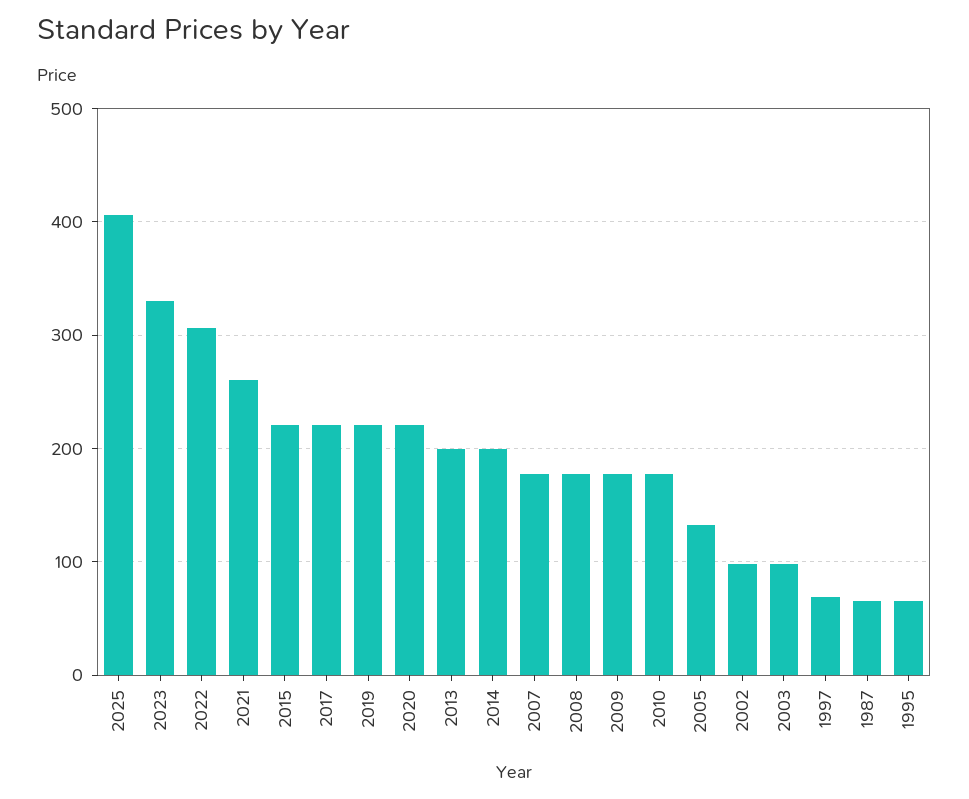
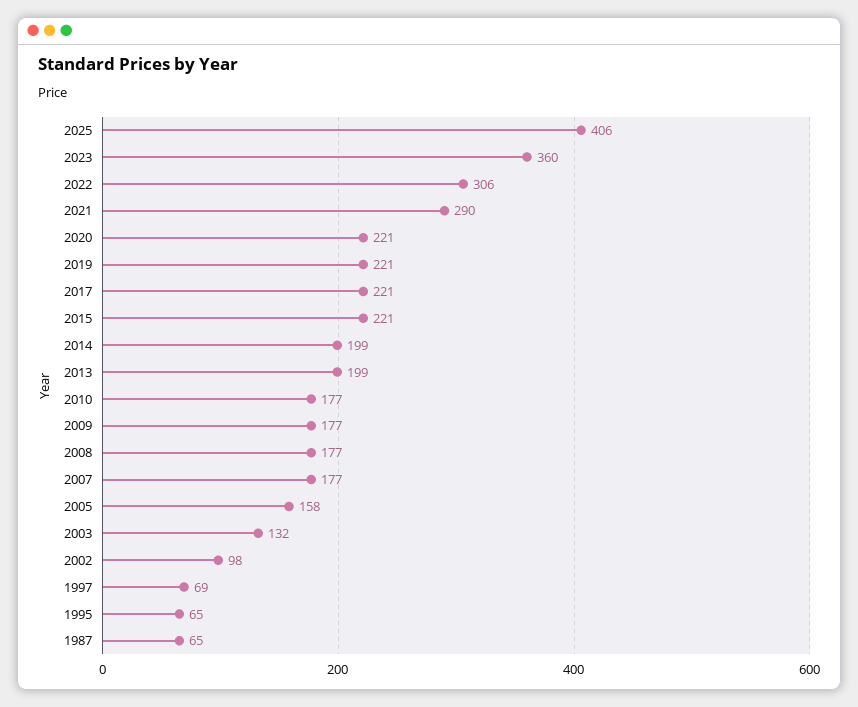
2023: 330 -> 360
2021: 260 -> 290
2005: 130 -> 158
2003: 100 -> 132

